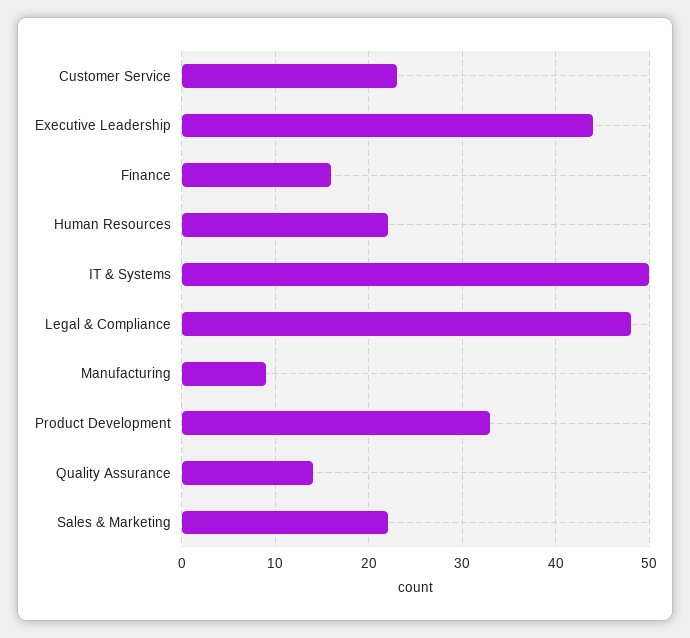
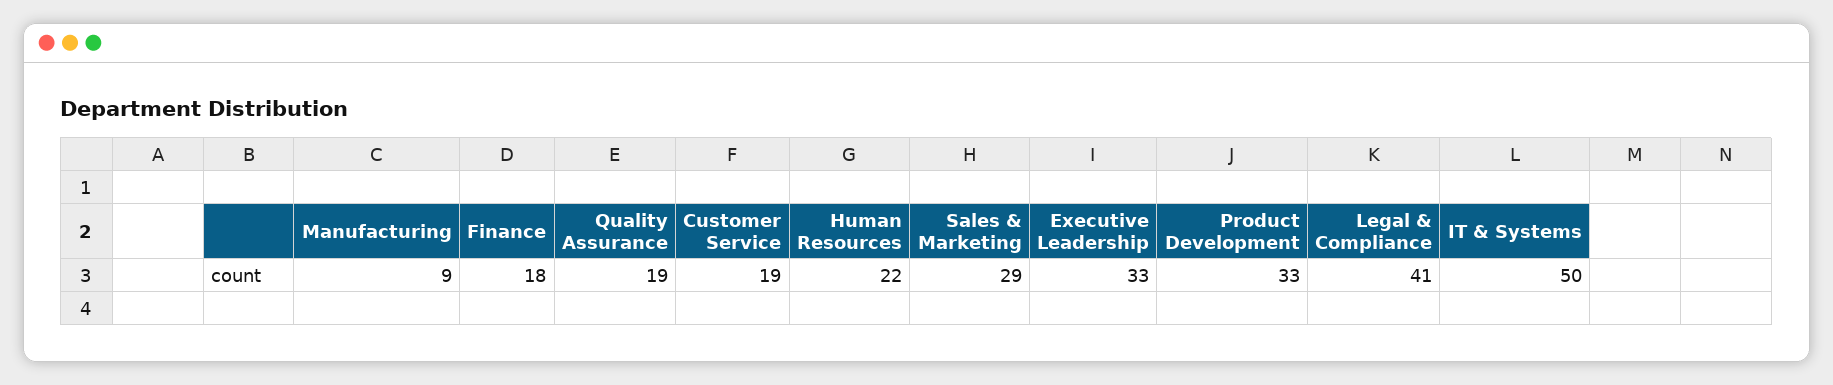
Customer Service: 23 -> 19
Executive Leadership: 44 -> 33
Finance: 16 -> 18
Legal & Compliance: 48 -> 41
Quality Assurance: 14 -> 19
Sales & Marketing: 22 -> 29

